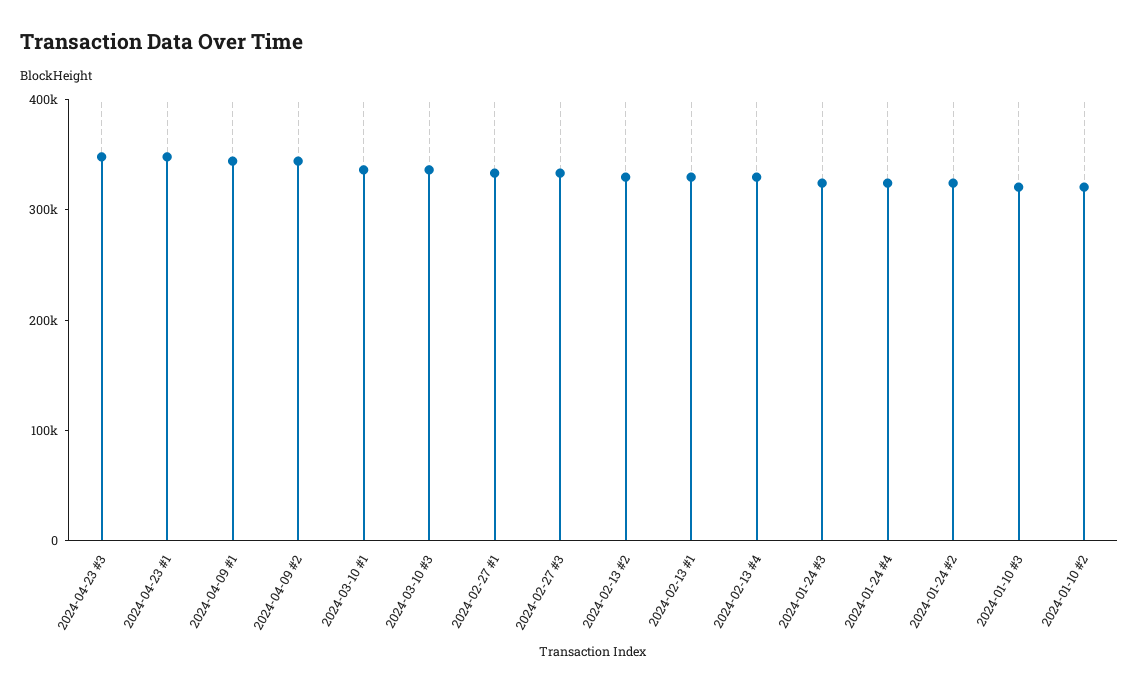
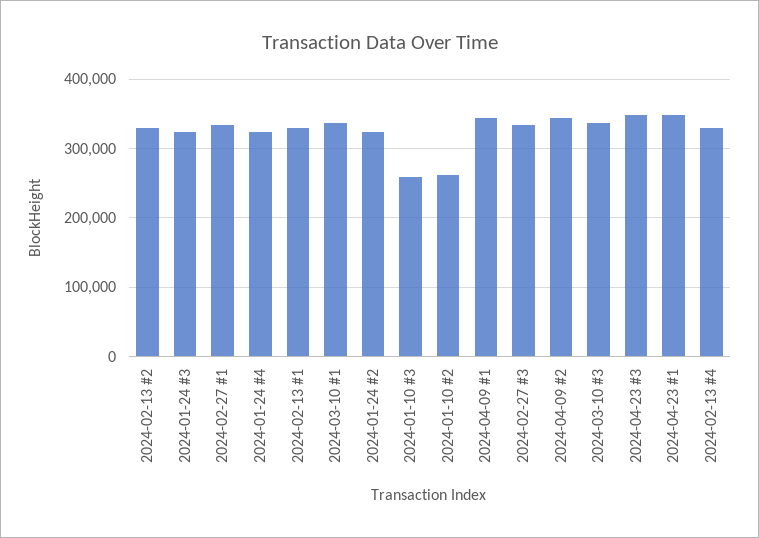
2024-01-10 #3: 320000 -> 260000
2024-01-10 #2: 320000 -> 260000

